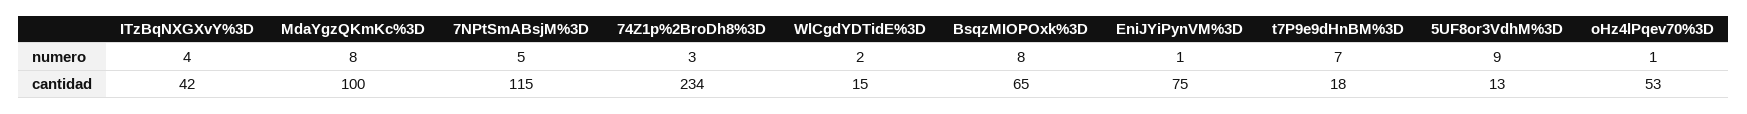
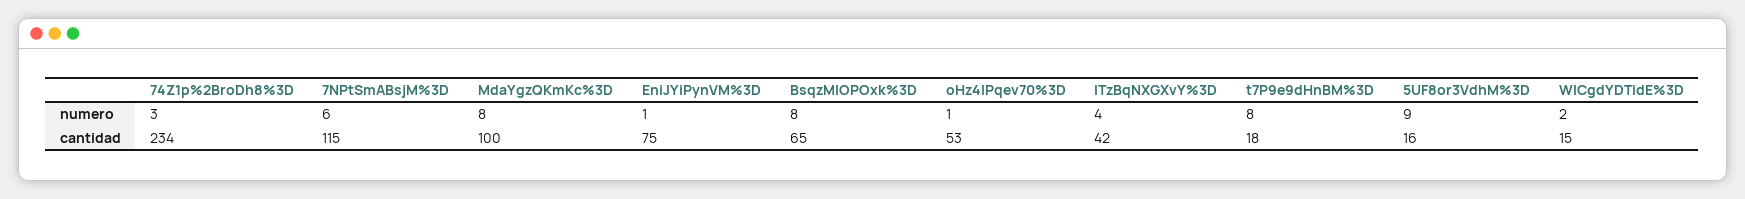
7NPtSmABsjM%3D, numero: 5 -> 6
t7P9e9dHnBM%3D, numero: 7 -> 8
5UF8or3VdhM%3D, cantidad: 13 -> 16

